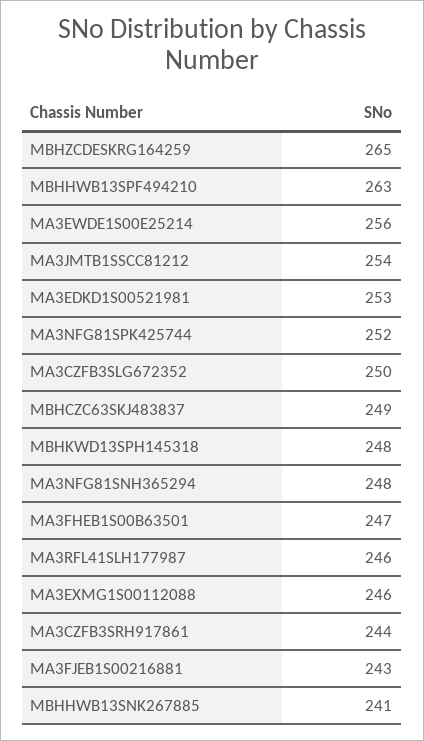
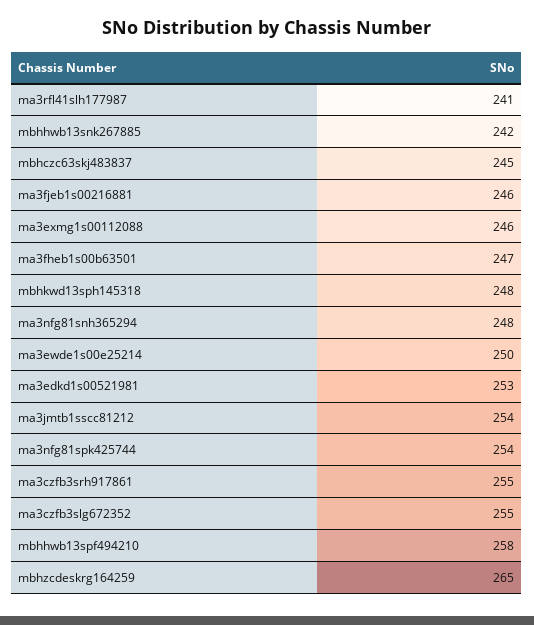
MBHHWB13SPF494210: 263 -> 258
MA3EWDE1S00E25214: 256 -> 250
MA3NFG81SPK425744: 252 -> 254
MA3CZFB3SLG672352: 250 -> 255
MBHCZC63SKJ483837: 249 -> 245
MA3RFL41SLH177987: 246 -> 241
MA3CZFB3SRH917861: 244 -> 255
MA3FJEB1S00216881: 243 -> 246
MBHHWB13SNK267885: 241 -> 242

